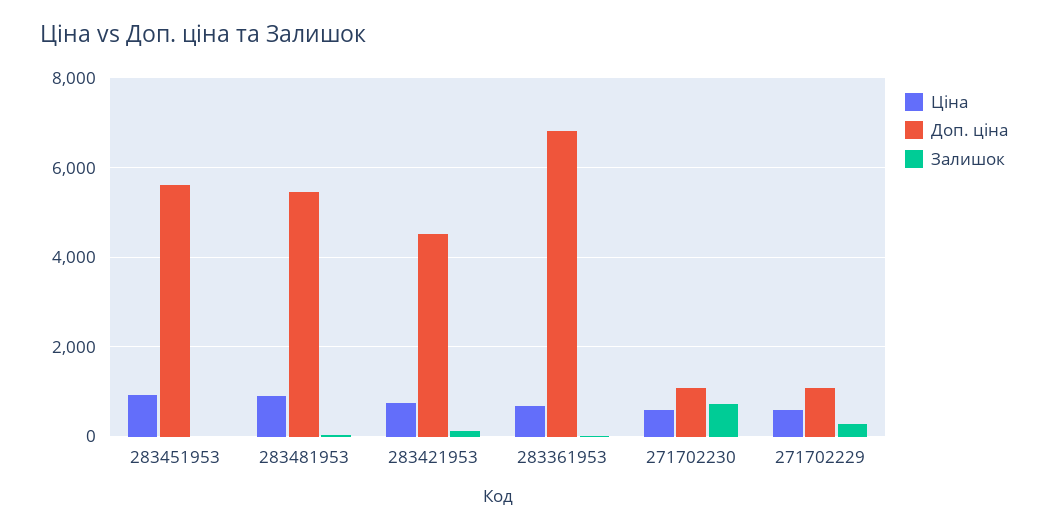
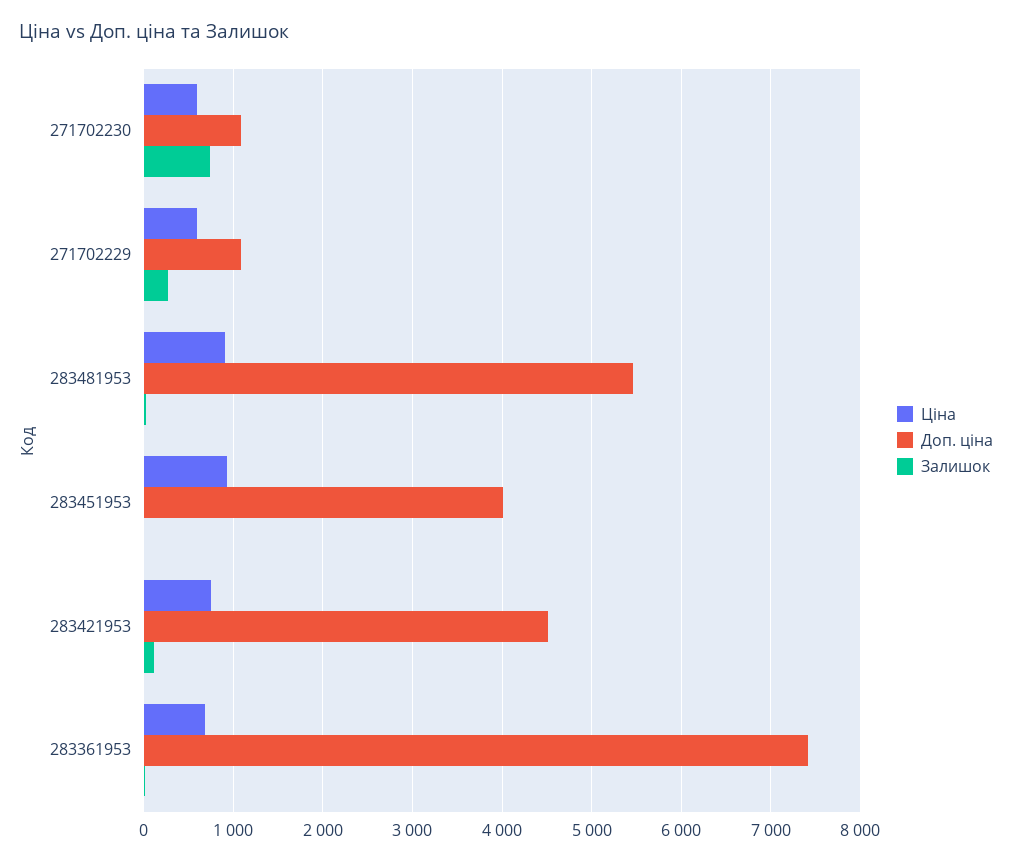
Доп. ціна, 283451953: 5600 -> 4000
Доп. ціна, 283361953: 6800 -> 7400

